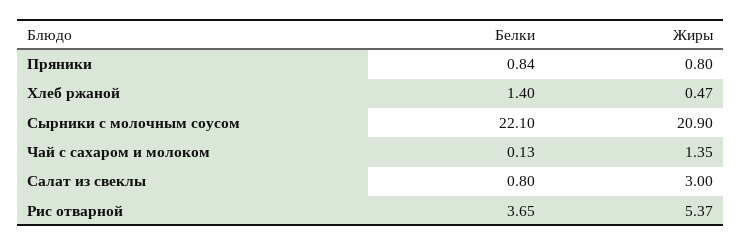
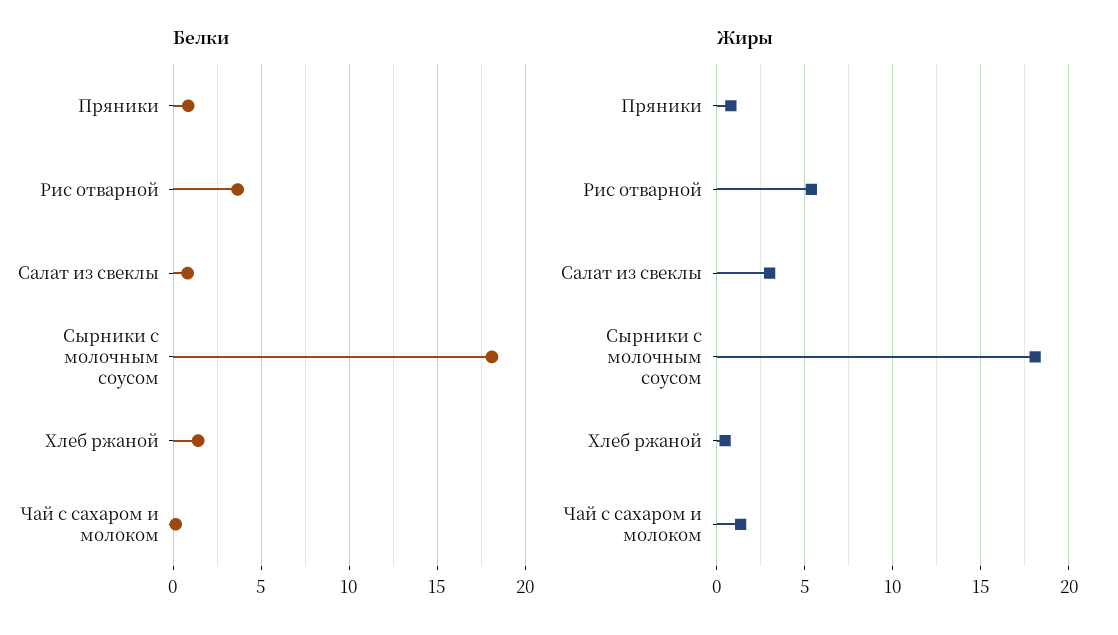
Белки, Сырники с молочным соусом: 22.1 -> 18
Жиры, Сырники с молочным соусом: 20.9 -> 18

